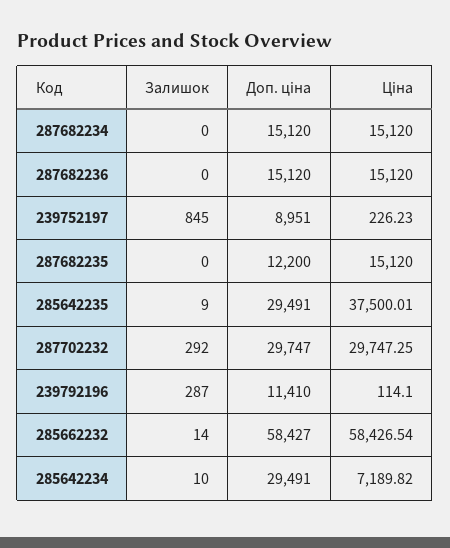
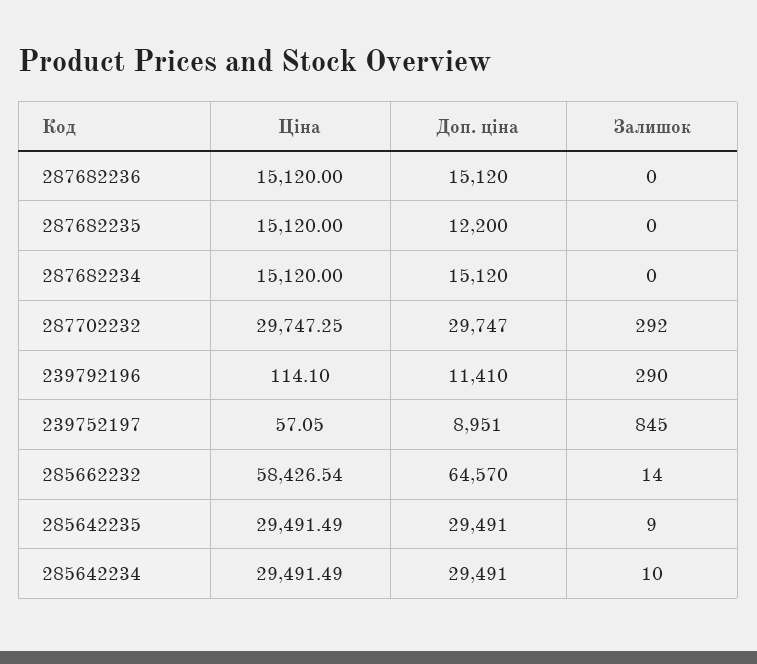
Ціна, 239752197: 226.23 -> 57.05
Ціна, 285642235: 37500.01 -> 29491.49
Залишок, 239792196: 287 -> 290
Доп. ціна, 285662232: 58427 -> 64570
Ціна, 285642234: 7189.82 -> 29491.49

